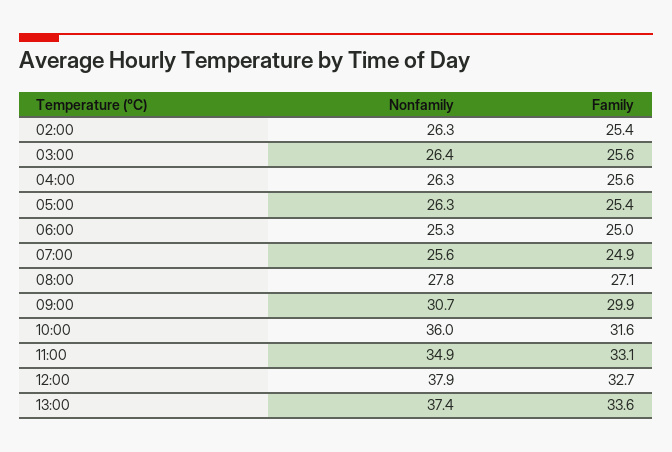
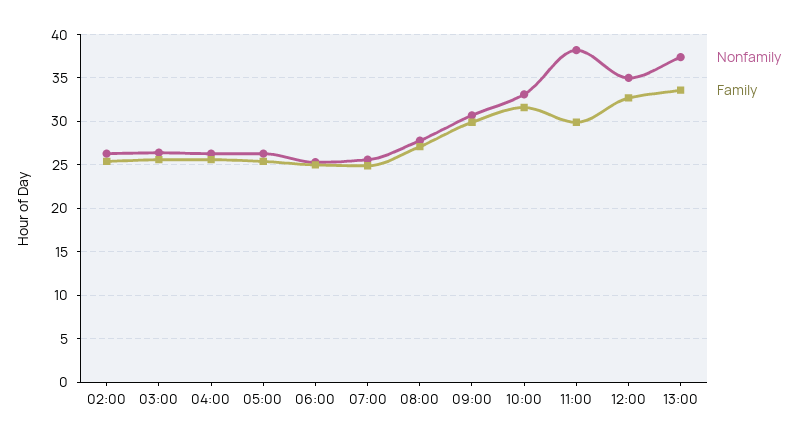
Nonfamily, 10:00: 36 -> 33
Nonfamily, 11:00: 34.9 -> 38
Family, 11:00: 33.1 -> 30
Nonfamily, 12:00: 37.9 -> 35

